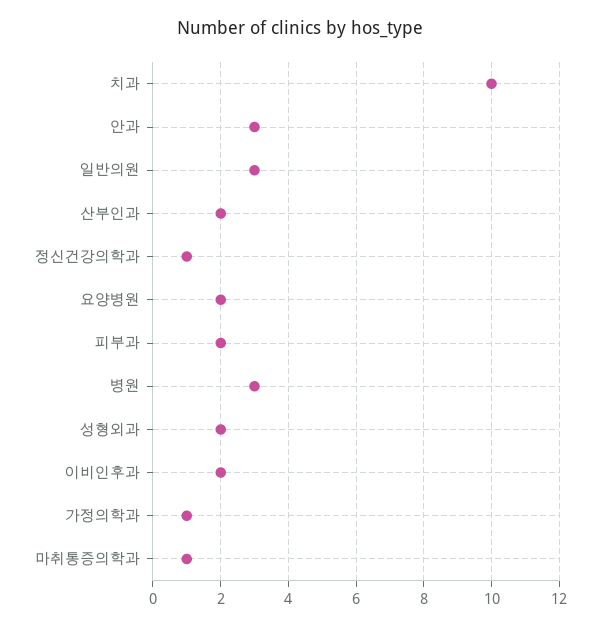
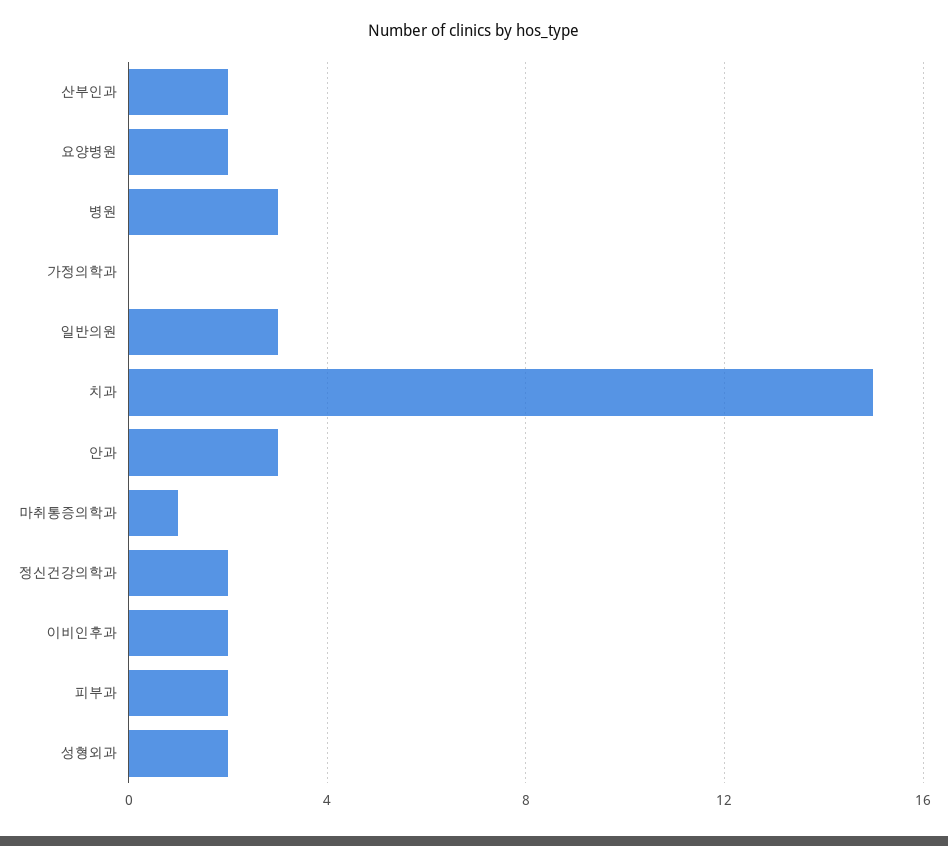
치과: 10 -> 15
정신건강의학과: 1 -> 2
가정의학과: 1 -> 0

